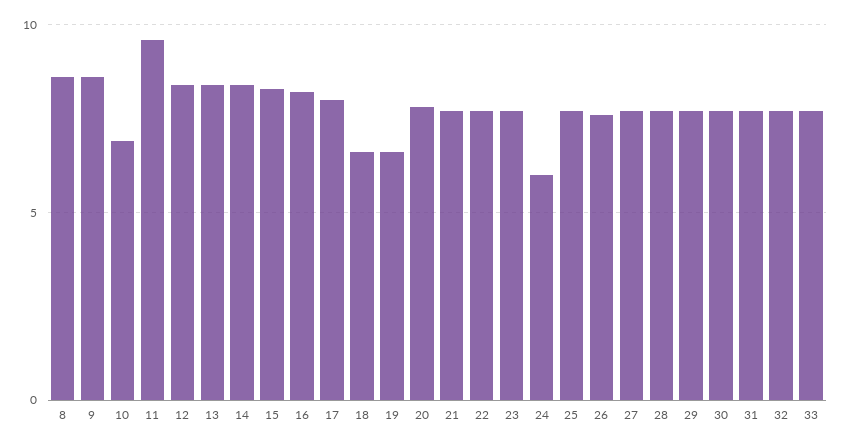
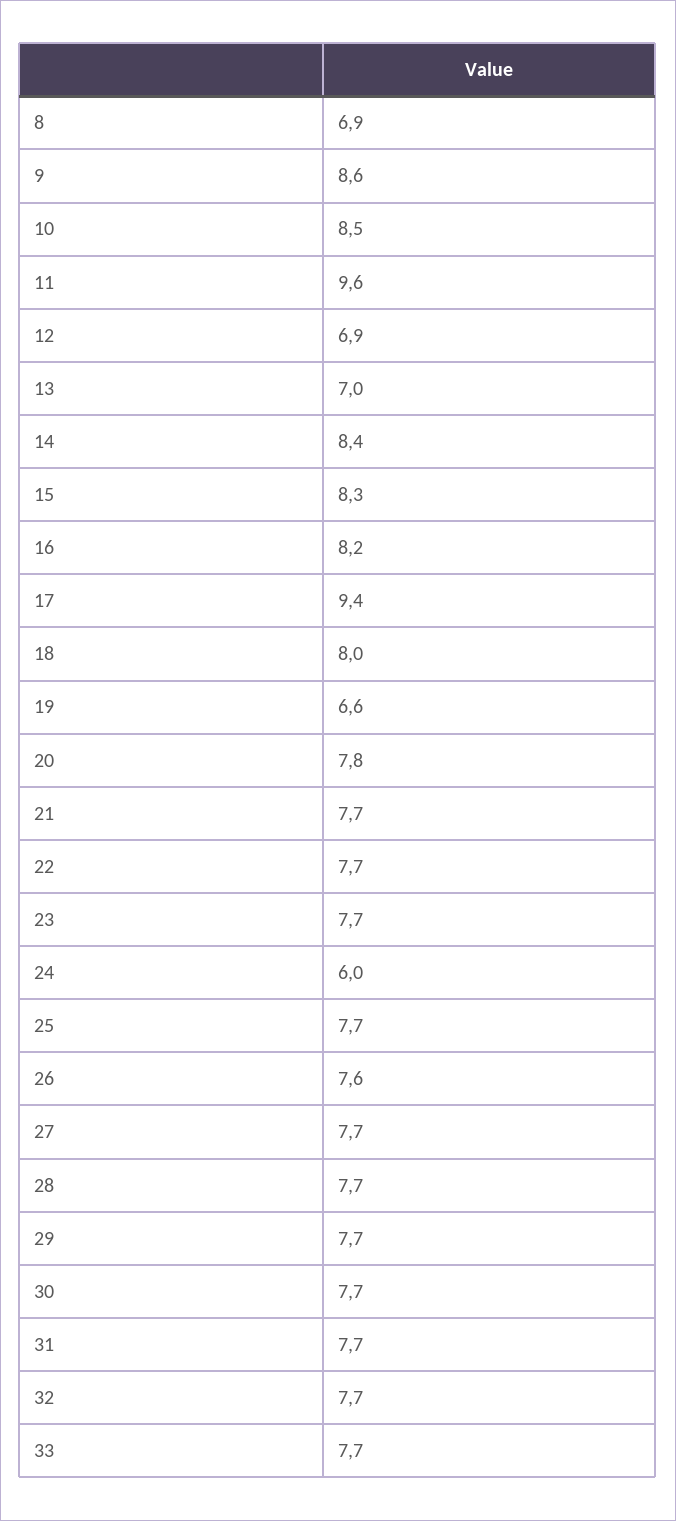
8: 8.5 -> 6.9
10: 7 -> 8.5
12: 8.5 -> 6.9
13: 8.5 -> 7
17: 8 -> 9.4
18: 6.5 -> 8

